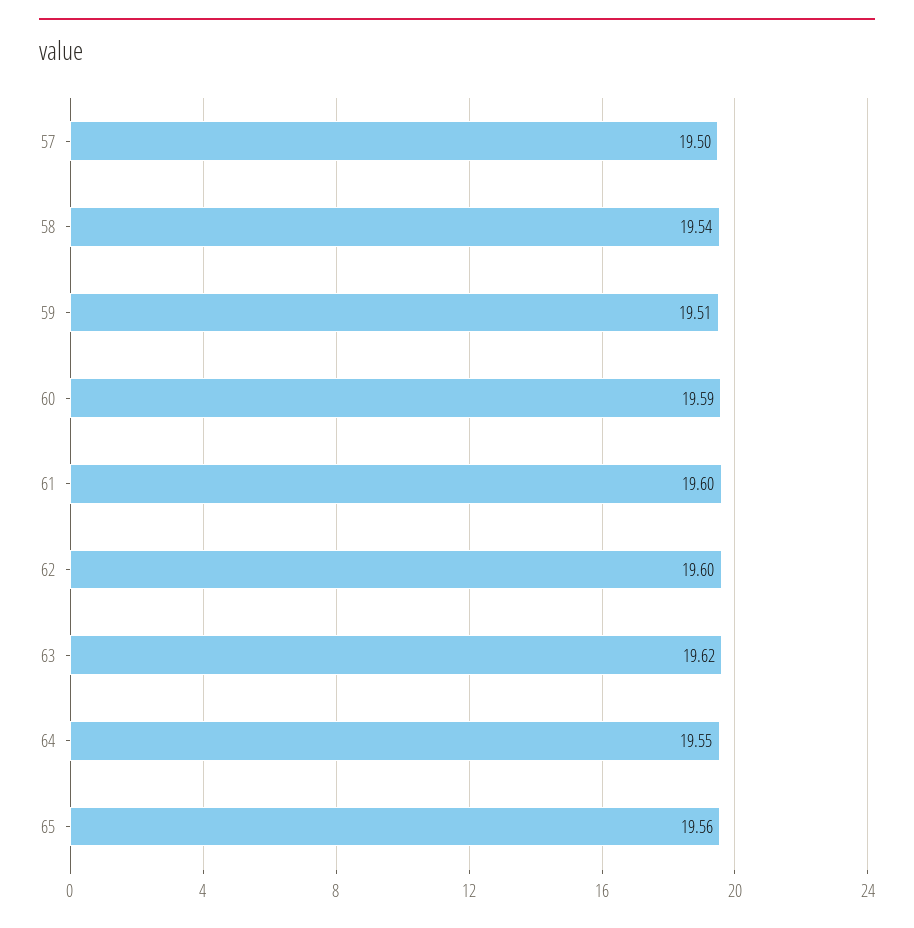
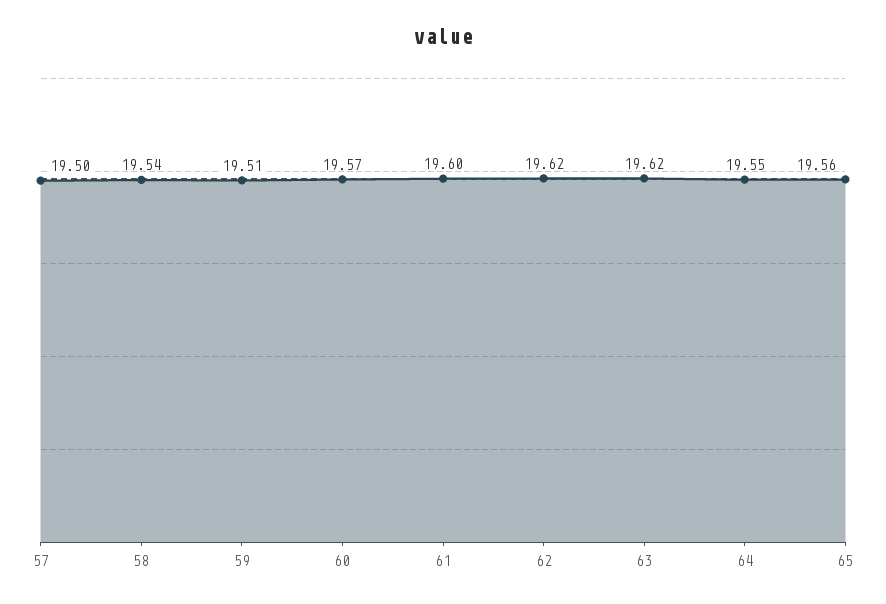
60: 19.59 -> 19.57
62: 19.6 -> 19.62

